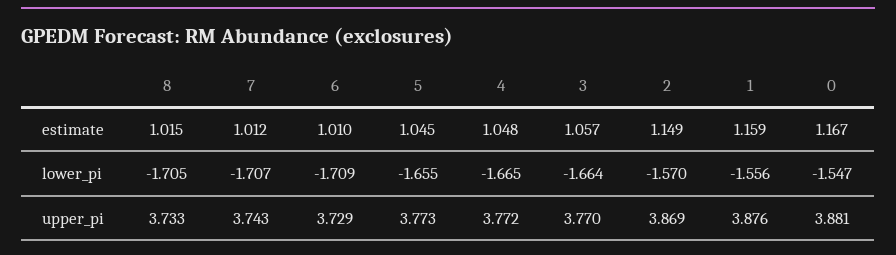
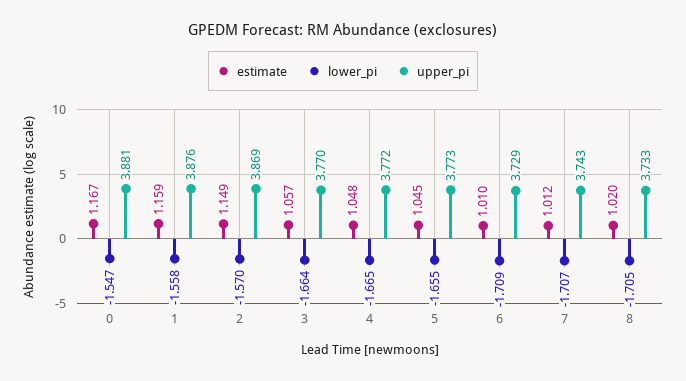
estimate, 8: 1.015 -> 1.02
lower_pi, 1: -1.556 -> -1.558

